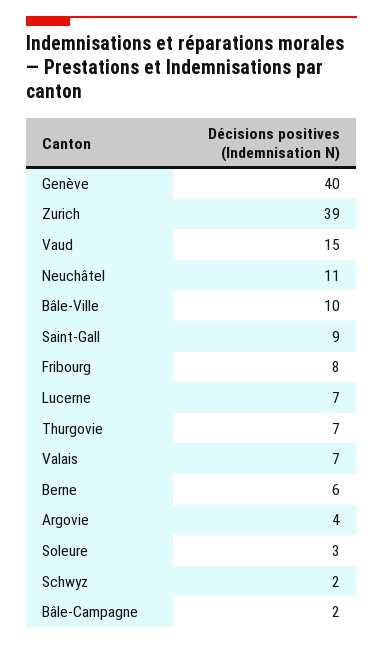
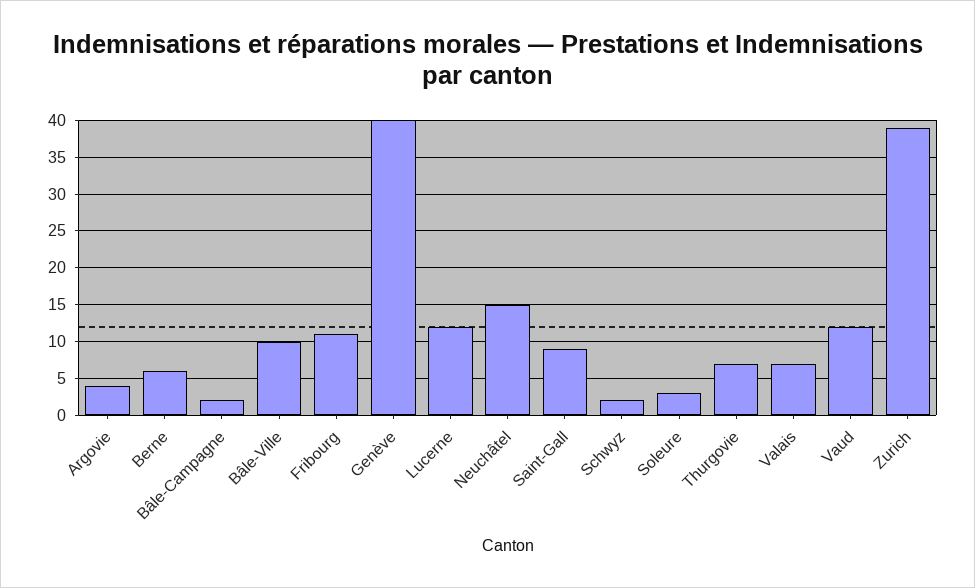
Vaud: 15 -> 12
Neuchâtel: 11 -> 15
Fribourg: 8 -> 11
Lucerne: 7 -> 12

